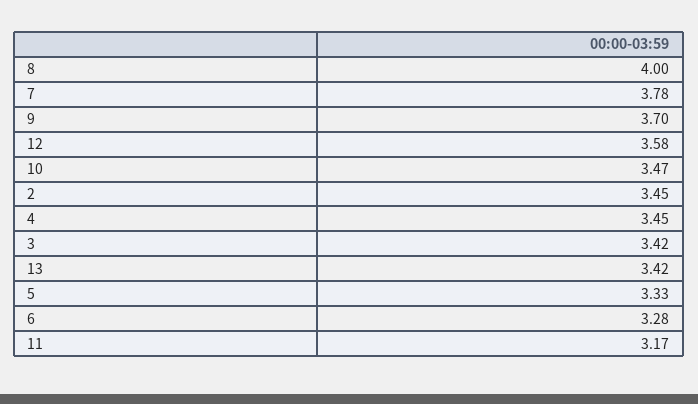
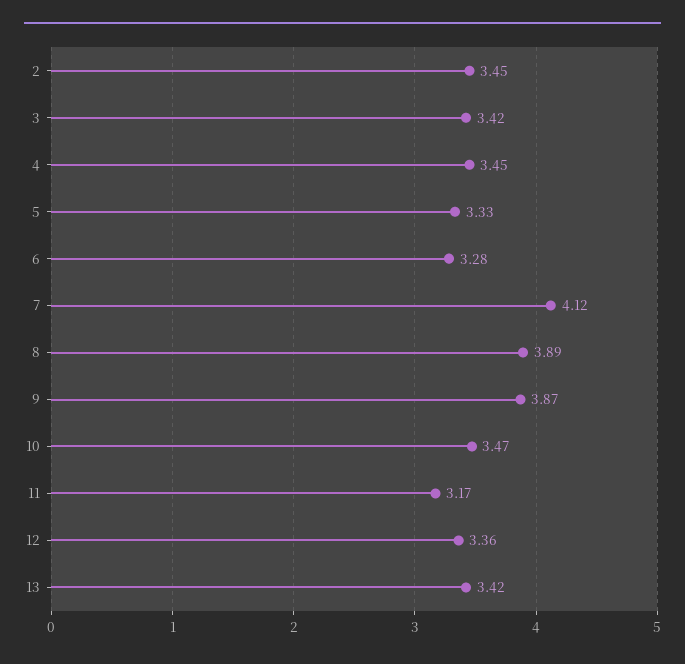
8: 4 -> 3.89
7: 3.78 -> 4.12
9: 3.7 -> 3.87
12: 3.58 -> 3.36

